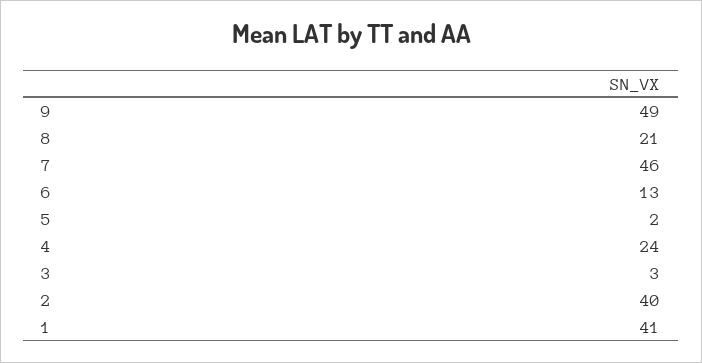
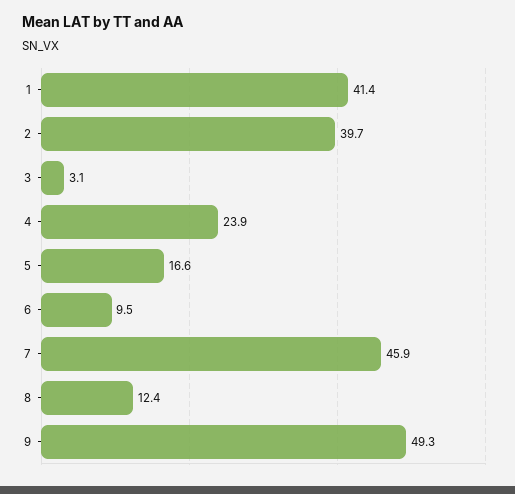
8: 21 -> 12.4
6: 13 -> 9.5
5: 2 -> 16.6

